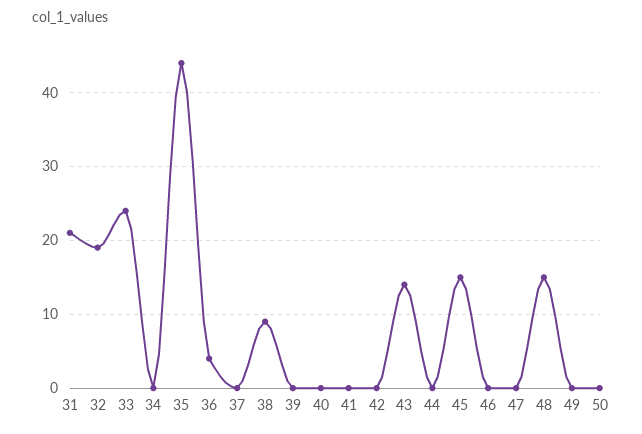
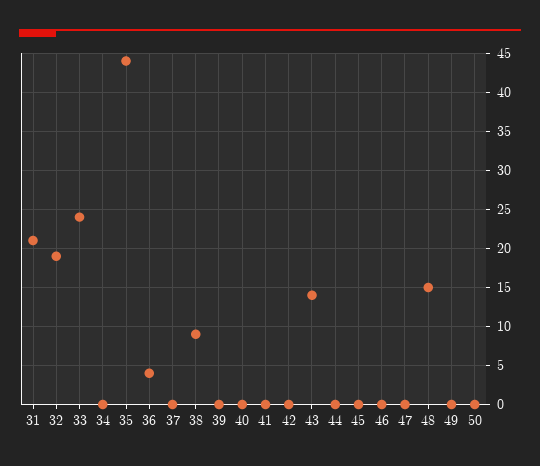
45: 15 -> 0

